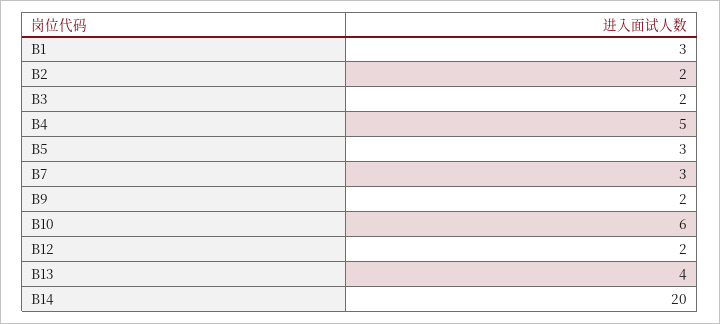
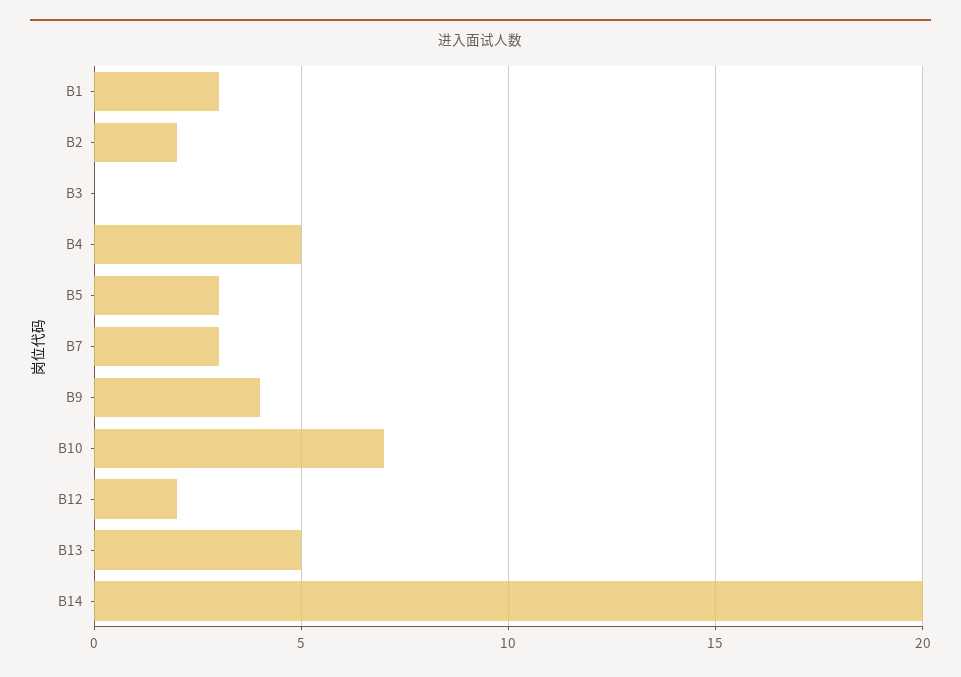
B3: 2 -> 0
B9: 2 -> 4
B10: 6 -> 7
B13: 4 -> 5

